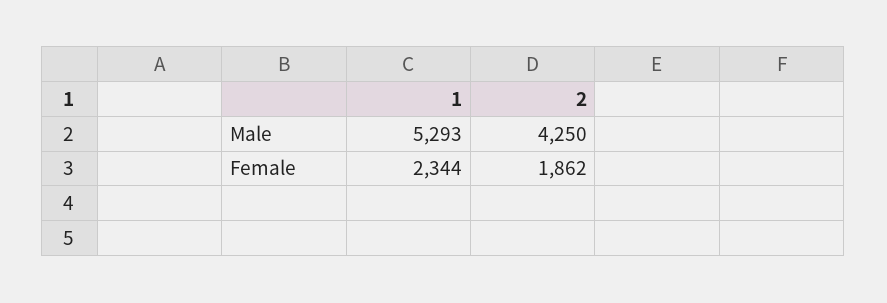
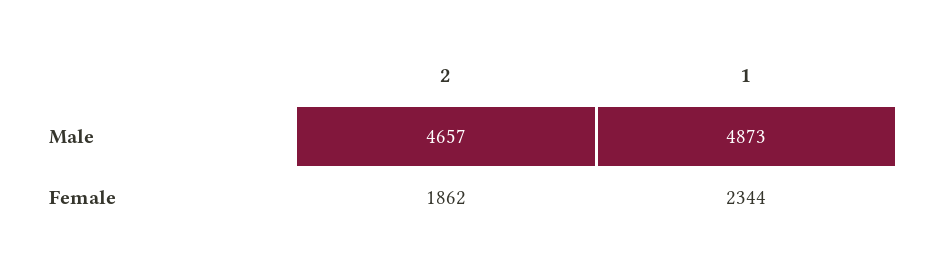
1, Male: 5293 -> 4873
2, Male: 4250 -> 4657

